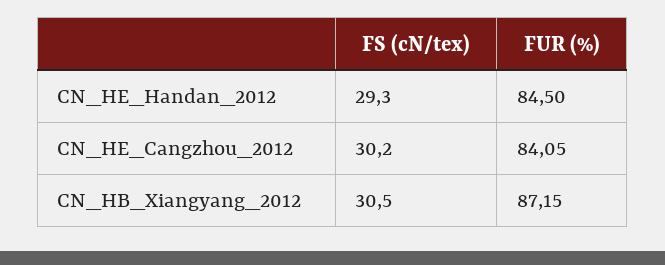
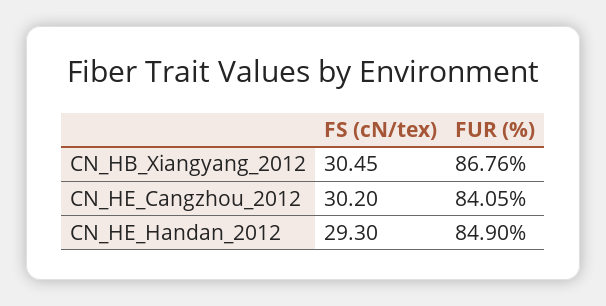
FUR (%), CN_HE_Handan_2012: 84.5 -> 84.9
FS (cN/tex), CN_HB_Xiangyang_2012: 30.5 -> 30.45
FUR (%), CN_HB_Xiangyang_2012: 87.15 -> 86.76

